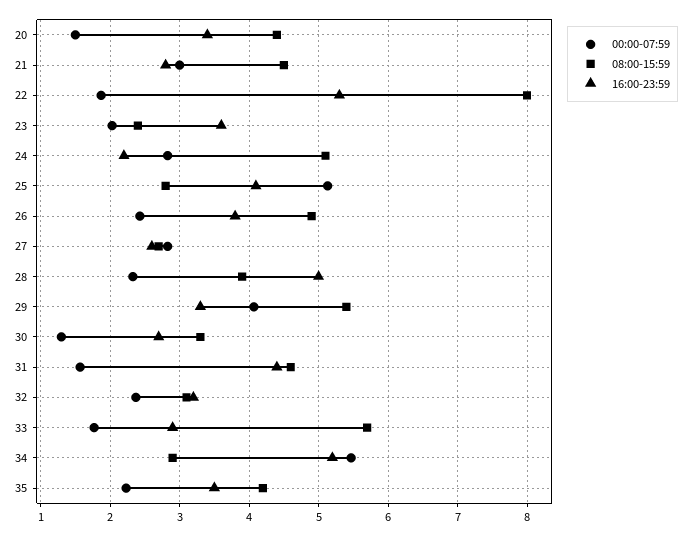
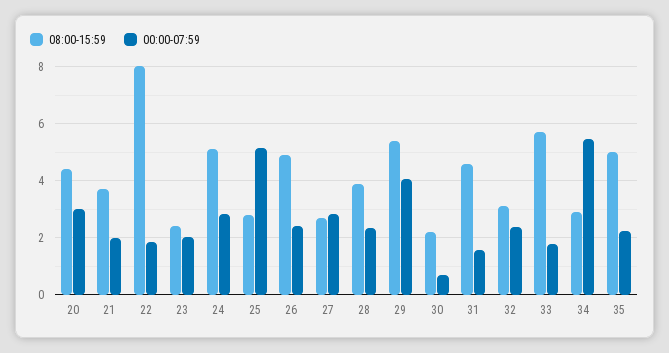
00:00-07:59, 20: 1.5 -> 3
16:00-23:59, 20: 3.4 -> none
00:00-07:59, 21: 3 -> 2
08:00-15:59, 21: 4.5 -> 3.75
16:00-23:59, 21: 2.8 -> none
16:00-23:59, 22: 5.3 -> none
16:00-23:59, 23: 3.6 -> none
16:00-23:59, 24: 2.2 -> none
16:00-23:59, 25: 4.1 -> none
16:00-23:59, 26: 3.8 -> none
16:00-23:59, 27: 2.6 -> none
16:00-23:59, 28: 5 -> none
16:00-23:59, 29: 3.3 -> none
00:00-07:59, 30: 1.3 -> 0.75
08:00-15:59, 30: 3.3 -> 2.25
16:00-23:59, 30: 2.7 -> none
16:00-23:59, 31: 4.4 -> none
16:00-23:59, 32: 3.2 -> none
16:00-23:59, 33: 2.9 -> none
16:00-23:59, 34: 5.2 -> none
08:00-15:59, 35: 4.2 -> 5
16:00-23:59, 35: 3.5 -> none

